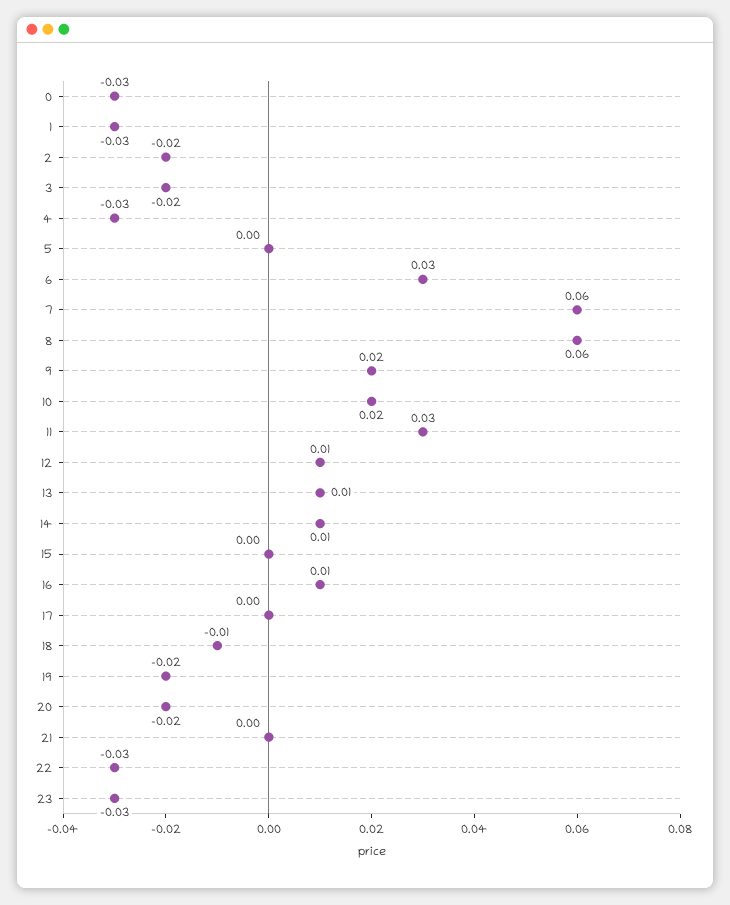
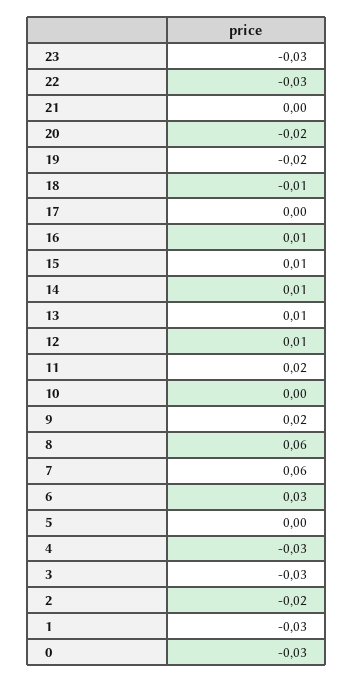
3: -0.02 -> -0.03
10: 0.02 -> 0
11: 0.03 -> 0.02
15: 0 -> 0.01

